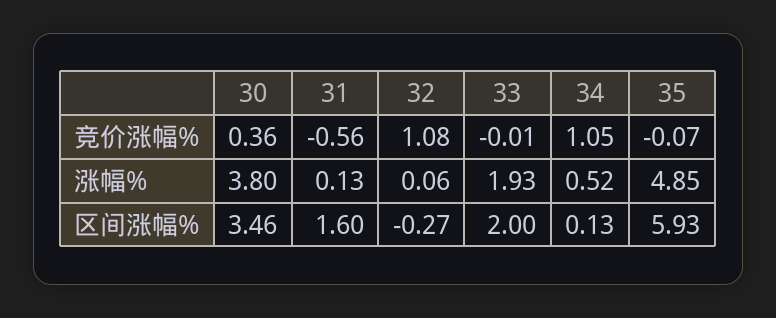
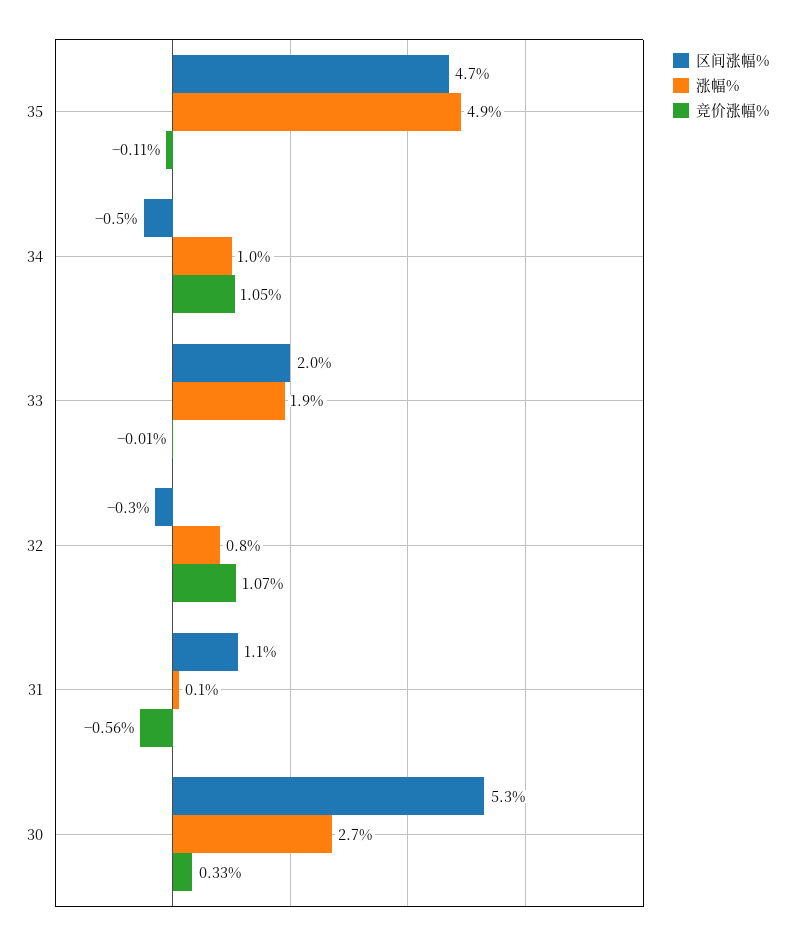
竞价涨幅%, 30: 0.36 -> 0.33
竞价涨幅%, 32: 1.08 -> 1.07
竞价涨幅%, 35: -0.07 -> -0.11
涨幅%, 30: 3.8 -> 2.7
涨幅%, 32: 0.06 -> 0.8
涨幅%, 34: 0.52 -> 1
区间涨幅%, 30: 3.46 -> 5.3
区间涨幅%, 31: 1.6 -> 1.1
区间涨幅%, 34: 0.13 -> -0.5
区间涨幅%, 35: 5.93 -> 4.7

